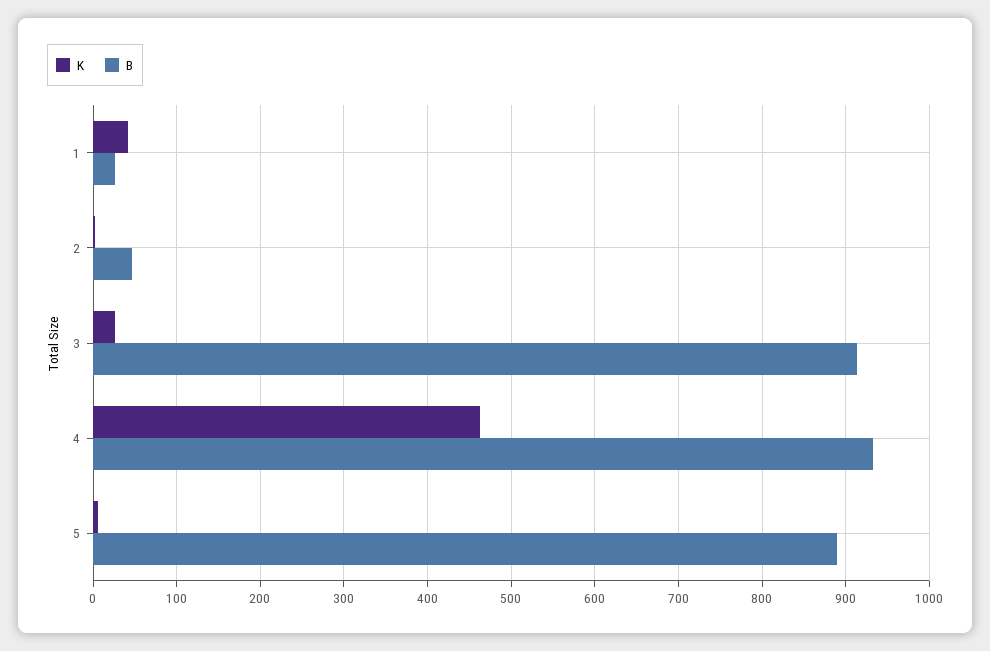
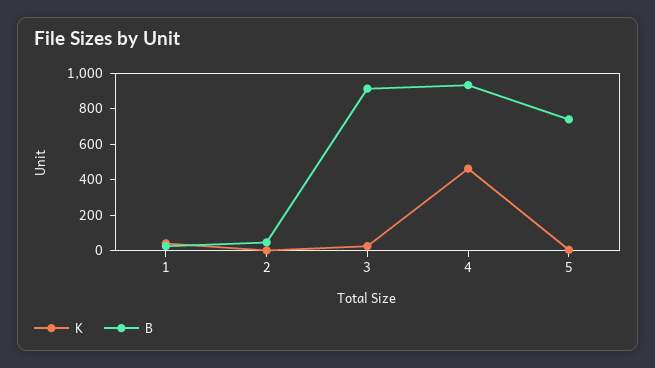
B, 5: 890 -> 750

